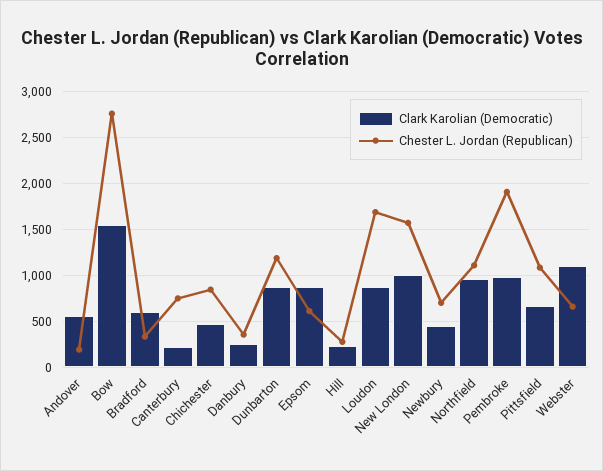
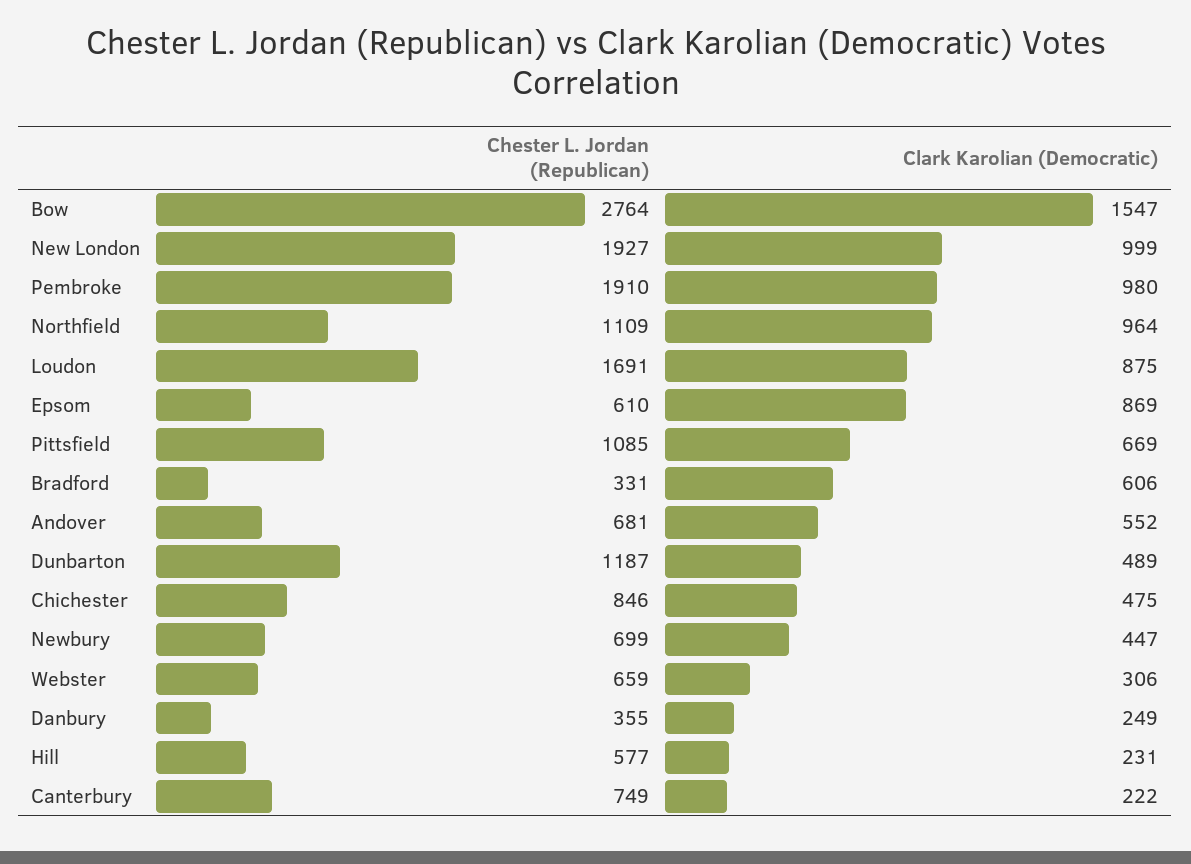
Chester L. Jordan (Republican), Andover: 200 -> 681
Clark Karolian (Democratic), Dunbarton: 900 -> 489
Chester L. Jordan (Republican), Hill: 300 -> 577
Chester L. Jordan (Republican), New London: 1600 -> 1927
Clark Karolian (Democratic), Webster: 1100 -> 306

